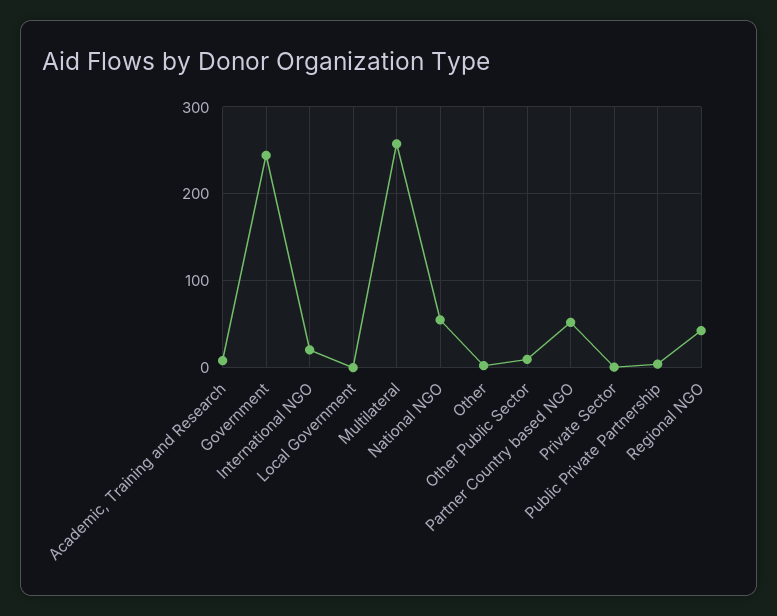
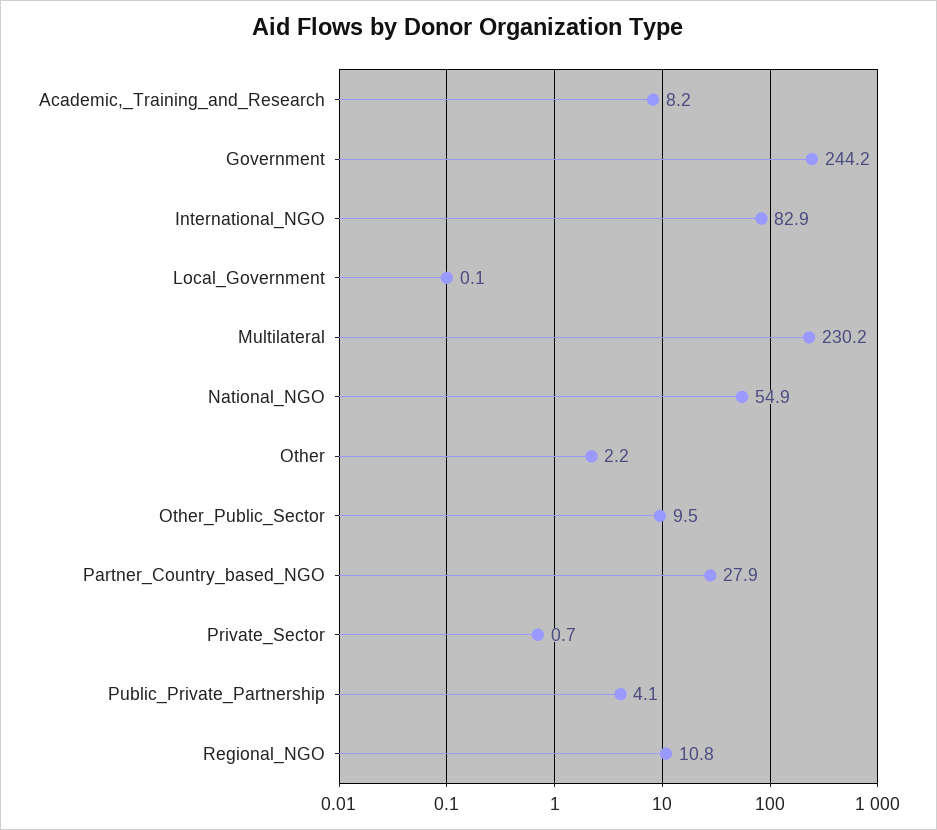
International NGO: 20 -> 82.9
Multilateral: 260 -> 230.2
Partner Country based NGO: 50 -> 27.9
Regional NGO: 40 -> 10.8

